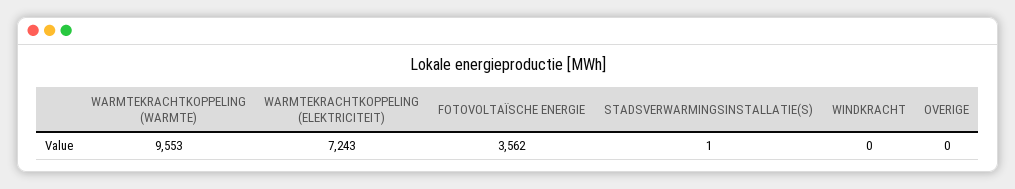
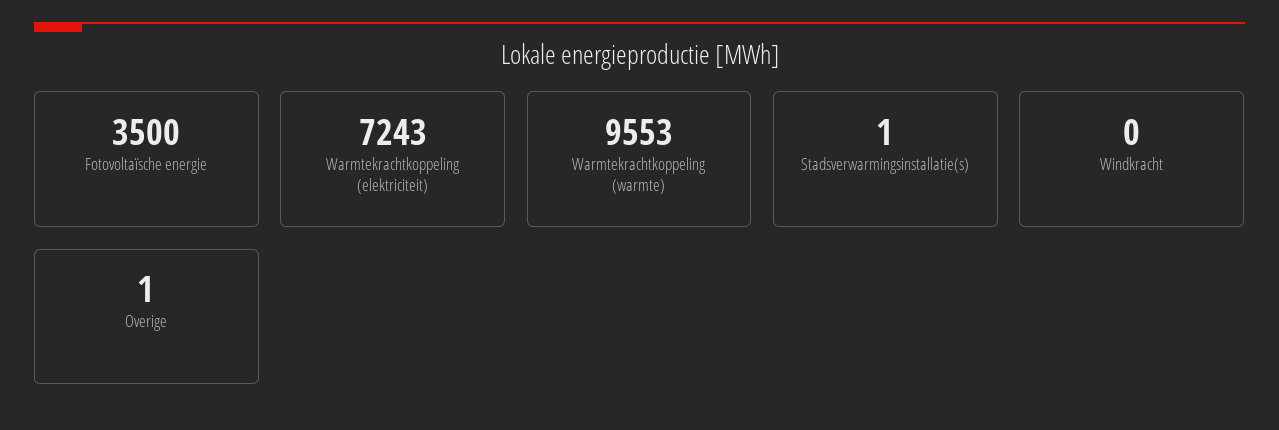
FOTOVOLTAÏSCHE ENERGIE: 3562 -> 3500
OVERIGE: 0 -> 1

